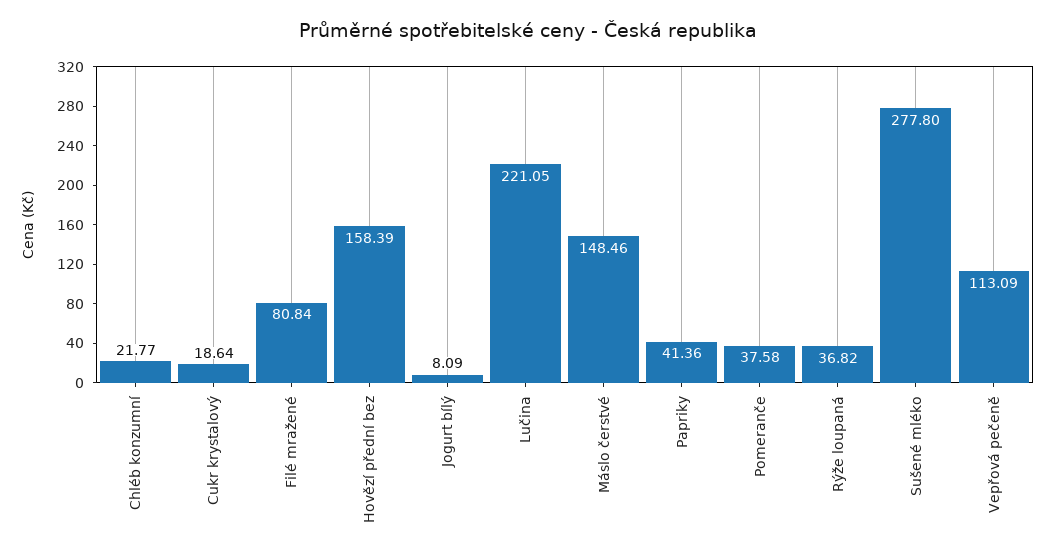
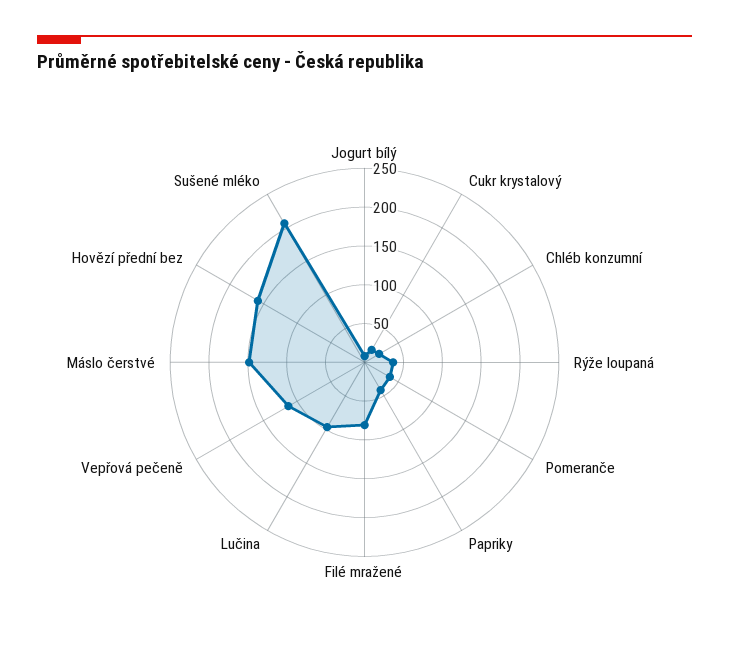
Lučina: 221.05 -> 100
Sušené mléko: 277.8 -> 200

